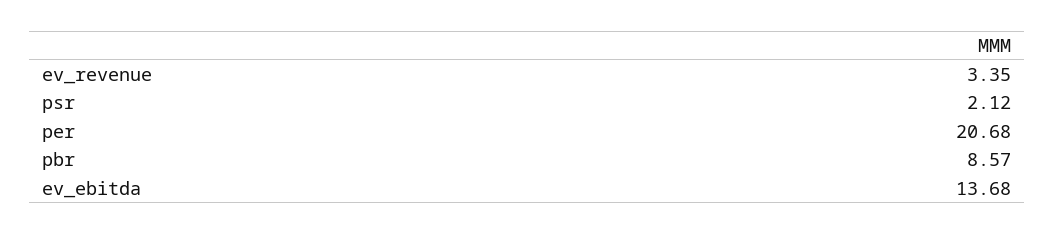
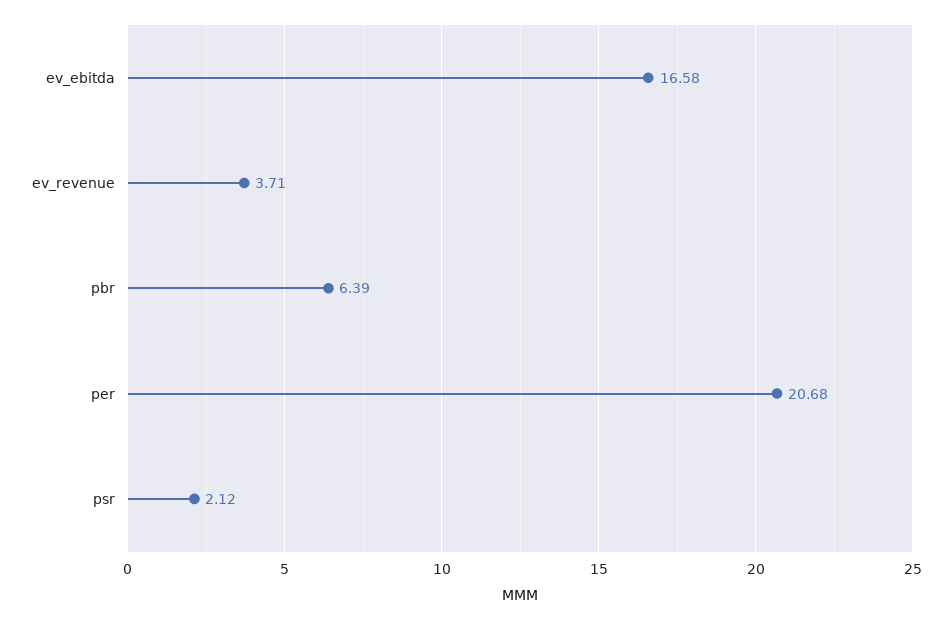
ev_revenue: 3.35 -> 3.71
pbr: 8.57 -> 6.39
ev_ebitda: 13.68 -> 16.58

